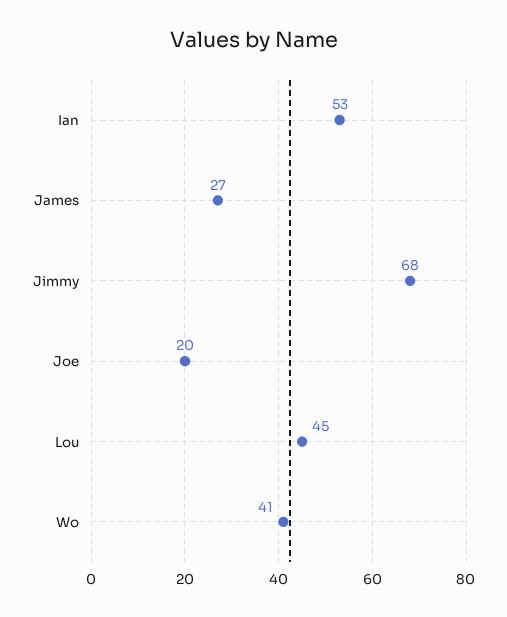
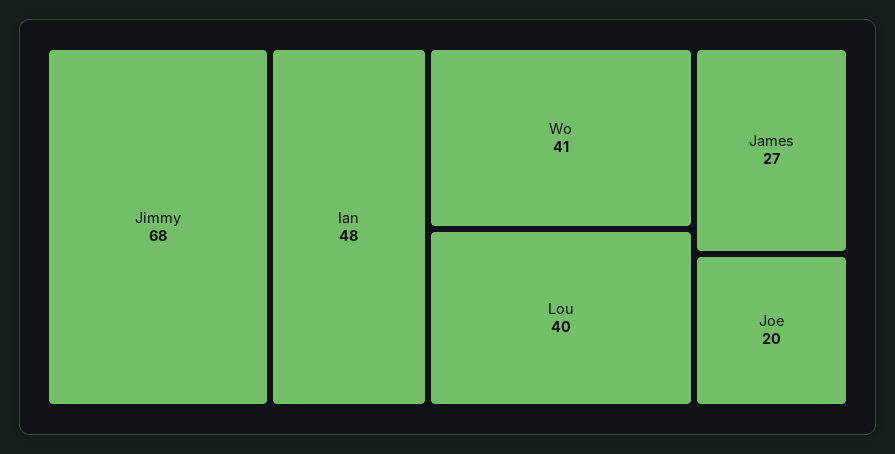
Ian: 53 -> 48
Lou: 45 -> 40

